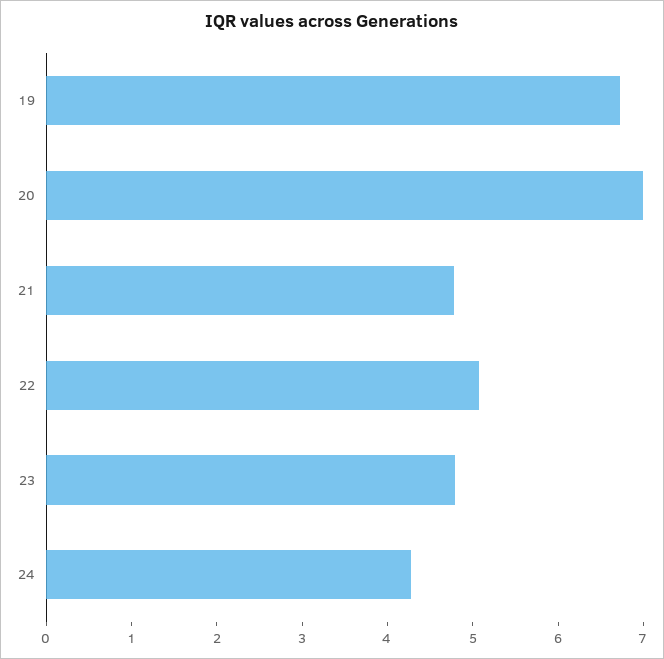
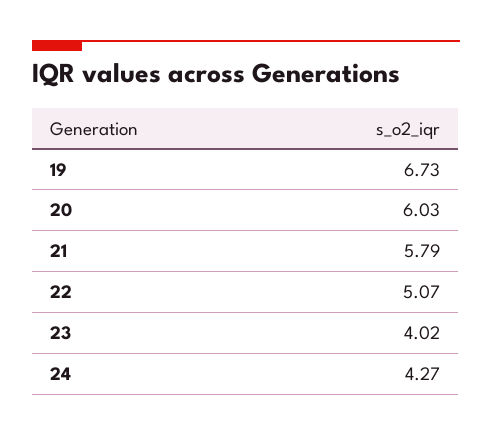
20: 7 -> 6.03
21: 4.8 -> 5.79
23: 4.8 -> 4.02

